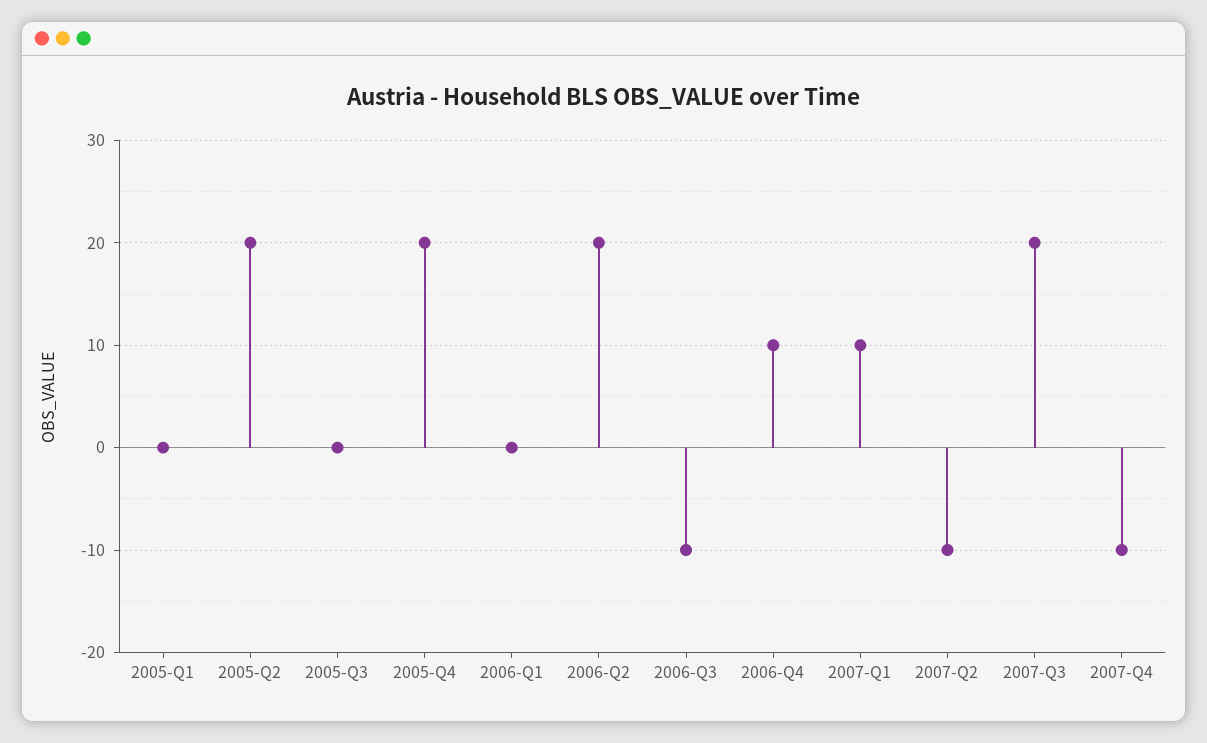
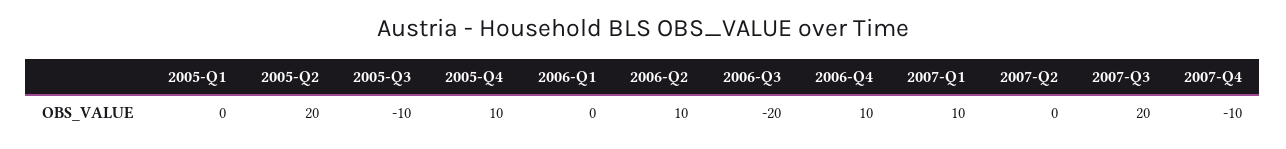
2005-Q3: 0 -> -10
2005-Q4: 20 -> 10
2006-Q2: 20 -> 10
2006-Q3: -10 -> -20
2007-Q2: -10 -> 0

